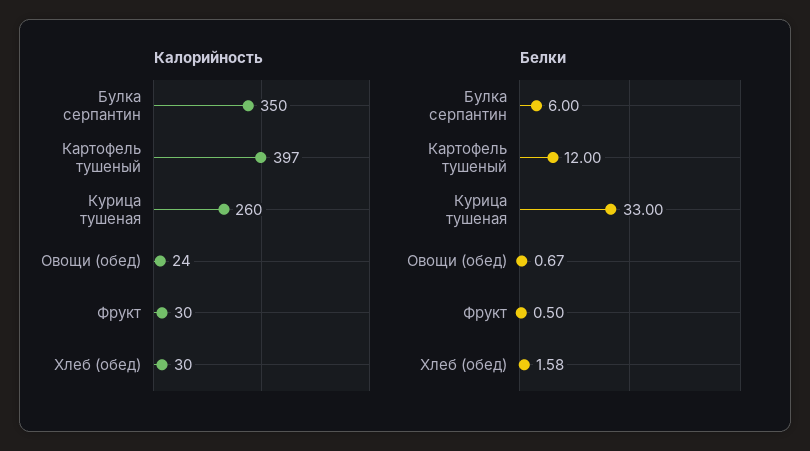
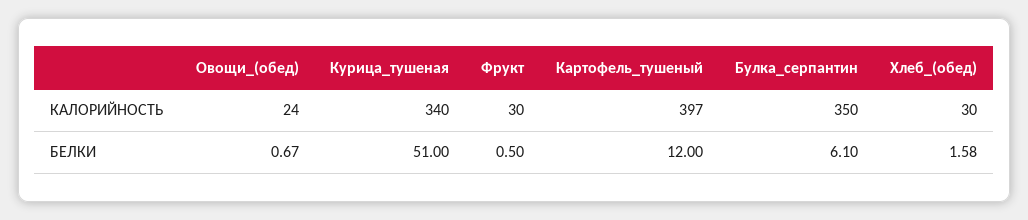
Калорийность, Курица тушеная: 260 -> 340
Белки, Булка серпантин: 6 -> 6.1
Белки, Курица тушеная: 33 -> 51

